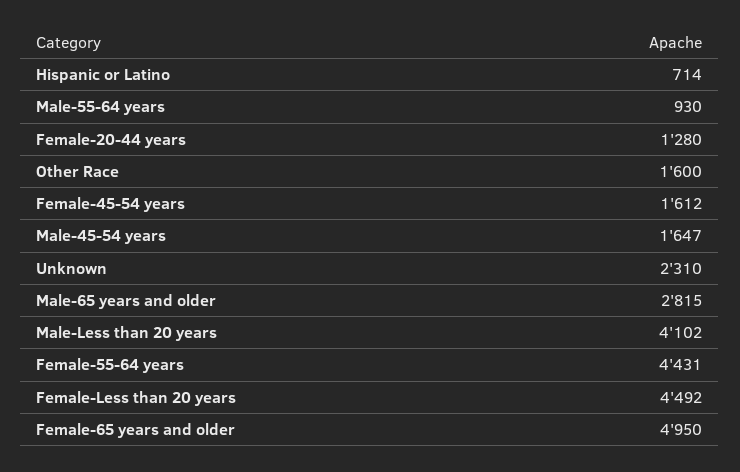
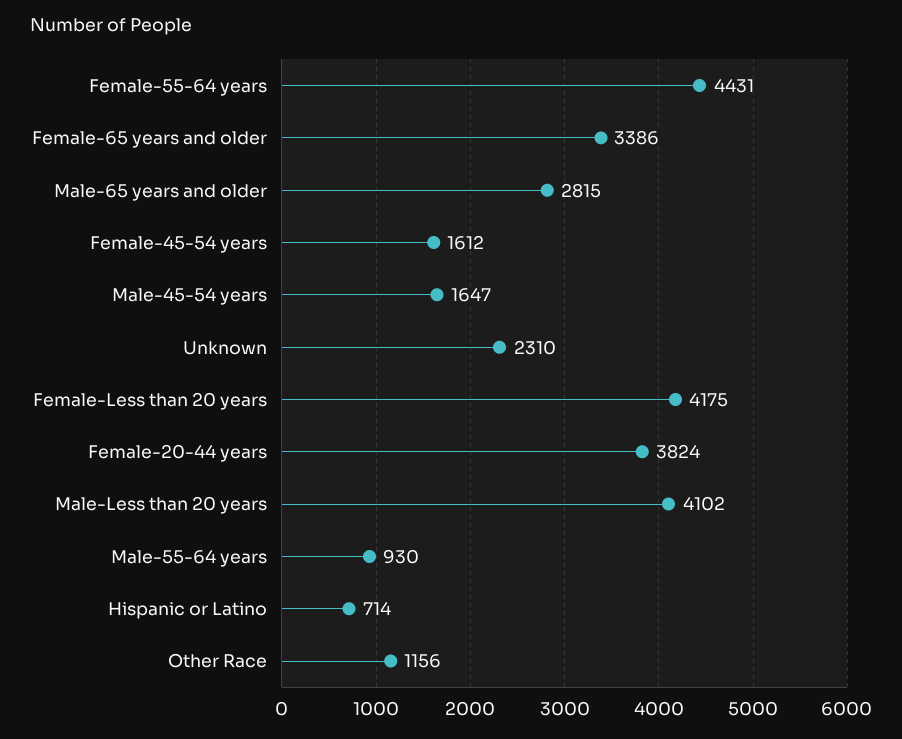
Female-20-44 years: 1280 -> 3824
Other Race: 1600 -> 1156
Female-Less than 20 years: 4492 -> 4175
Female-65 years and older: 4950 -> 3386

